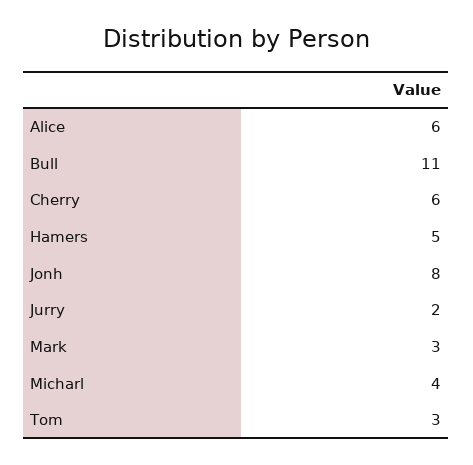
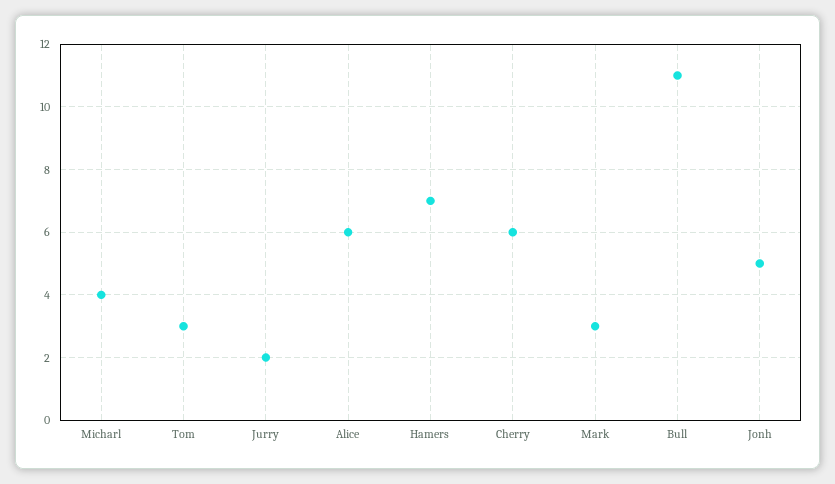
Hamers: 5 -> 7
Jonh: 8 -> 5

